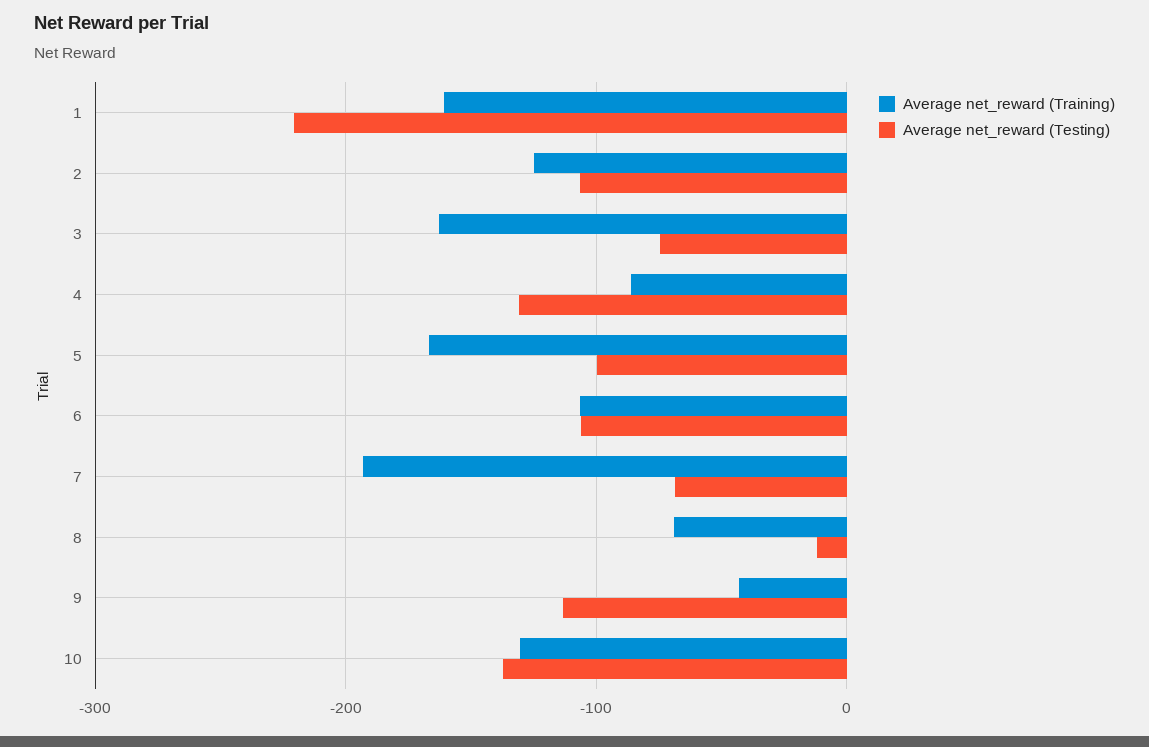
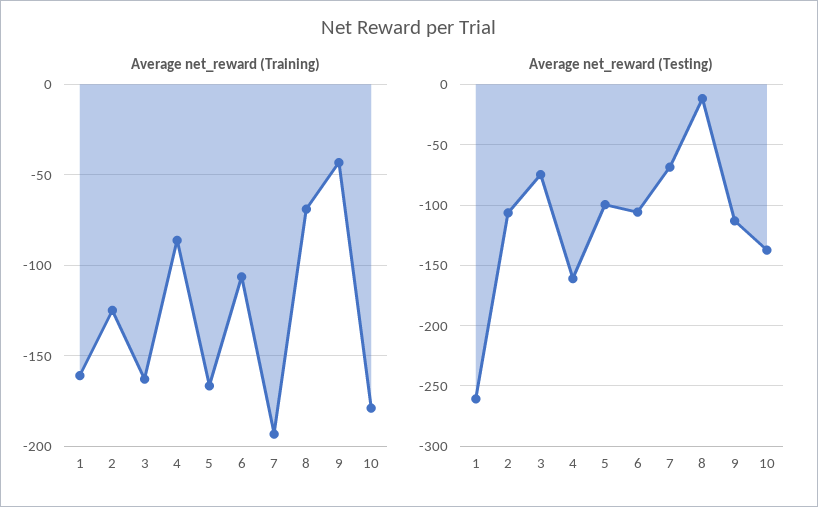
Average net_reward (Testing), 1: -220 -> -260
Average net_reward (Testing), 4: -130 -> -160
Average net_reward (Training), 10: -130 -> -180

